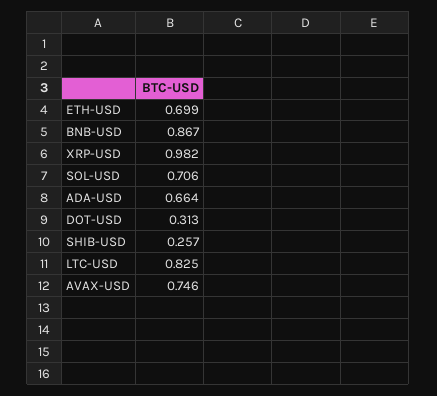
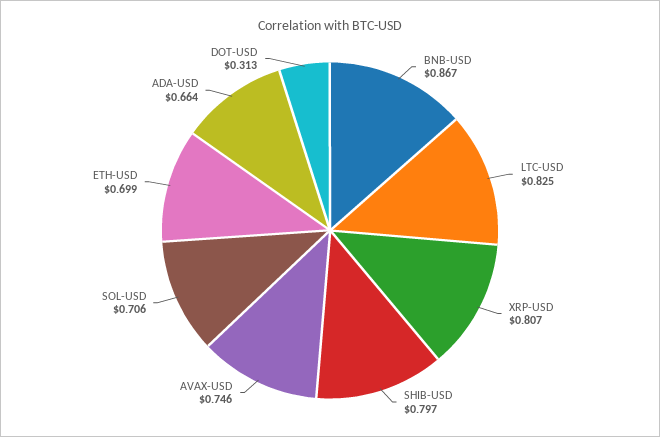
XRP-USD: 0.982 -> 0.807
SHIB-USD: 0.257 -> 0.797

